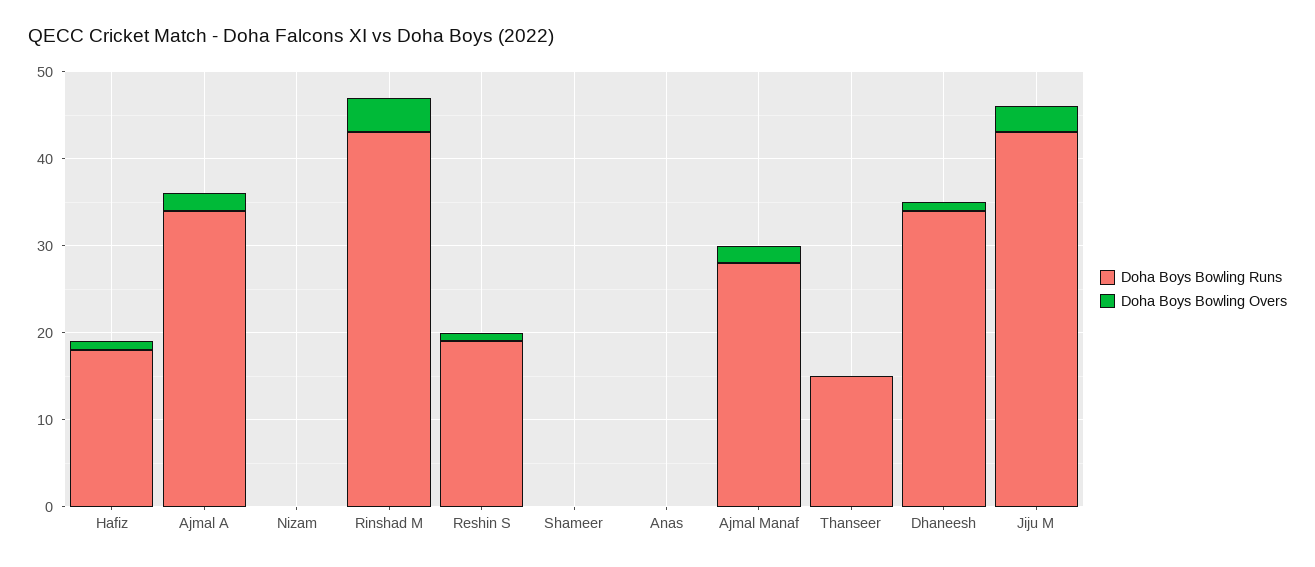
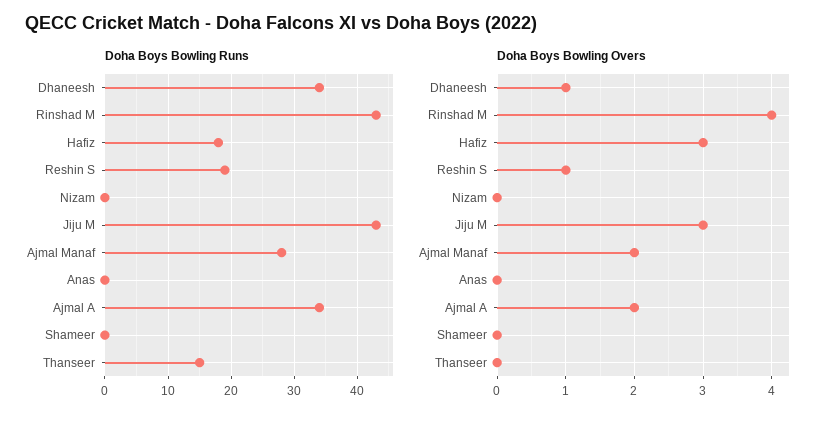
Doha Boys Bowling Overs, Hafiz: 1 -> 3

